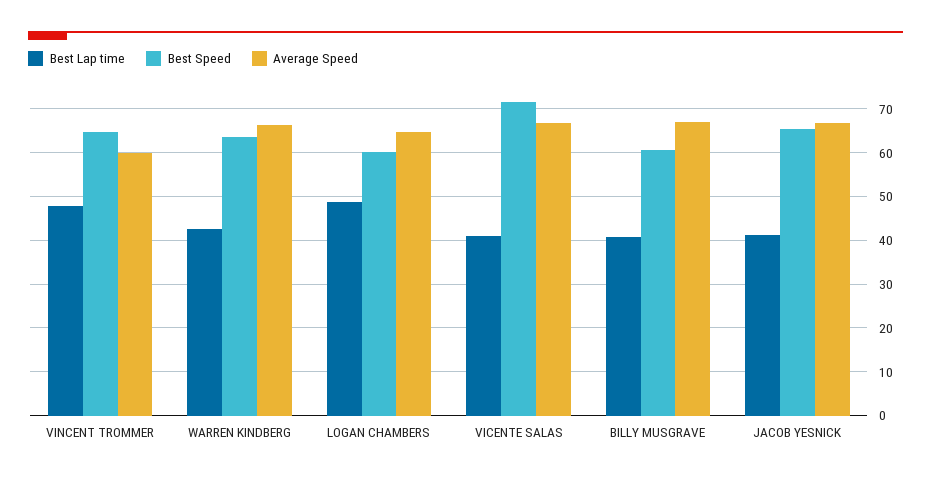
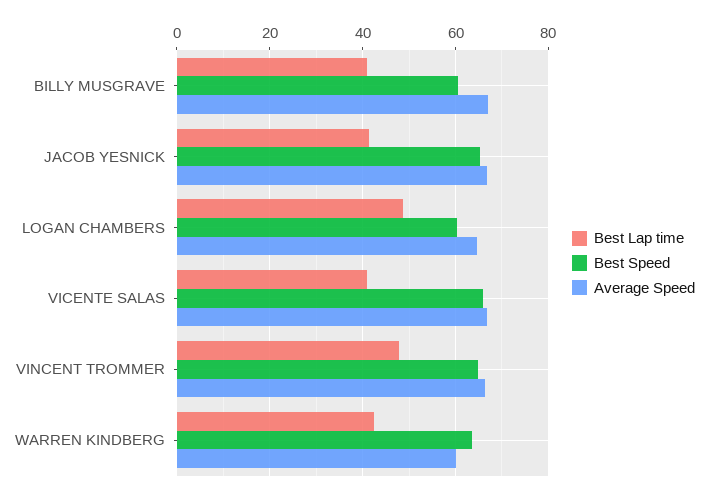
Average Speed, VINCENT TROMMER: 60 -> 66
Average Speed, WARREN KINDBERG: 66 -> 60
Best Speed, VICENTE SALAS: 72 -> 66

